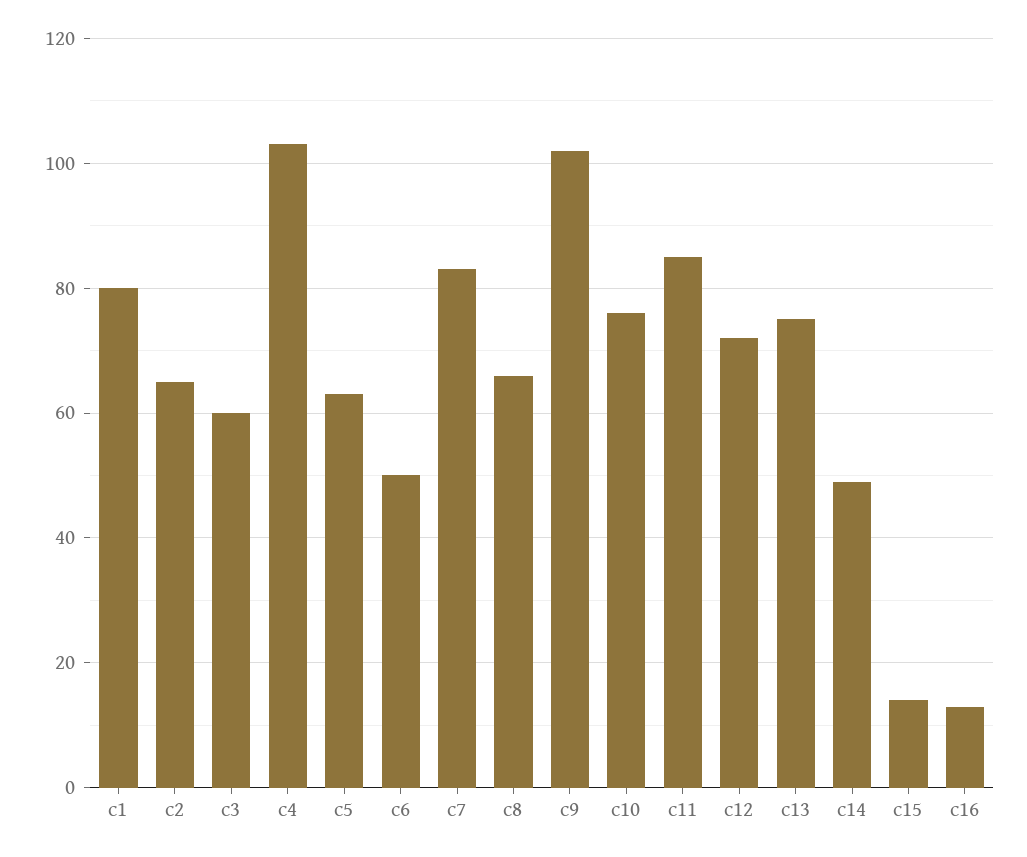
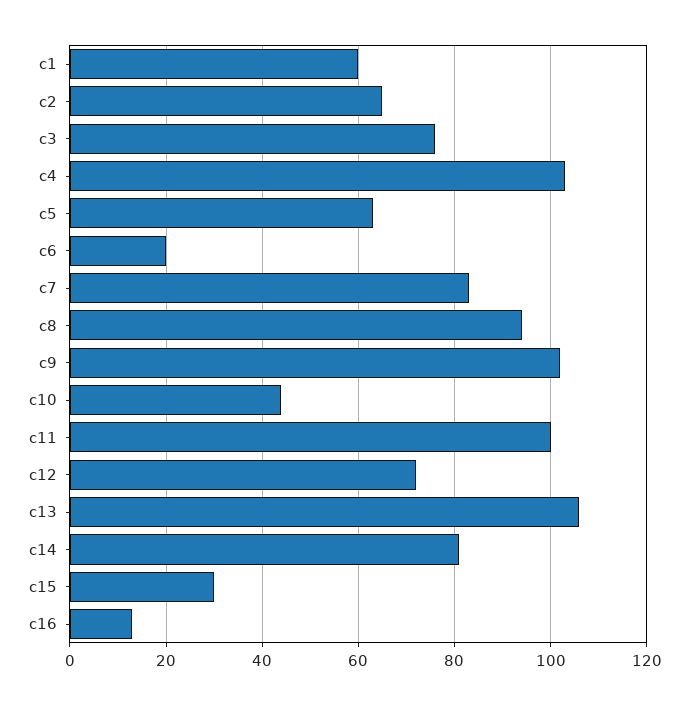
c1: 80 -> 60
c3: 60 -> 75
c6: 50 -> 20
c8: 65 -> 95
c10: 75 -> 45
c11: 85 -> 100
c13: 75 -> 105
c14: 50 -> 80
c15: 15 -> 30

